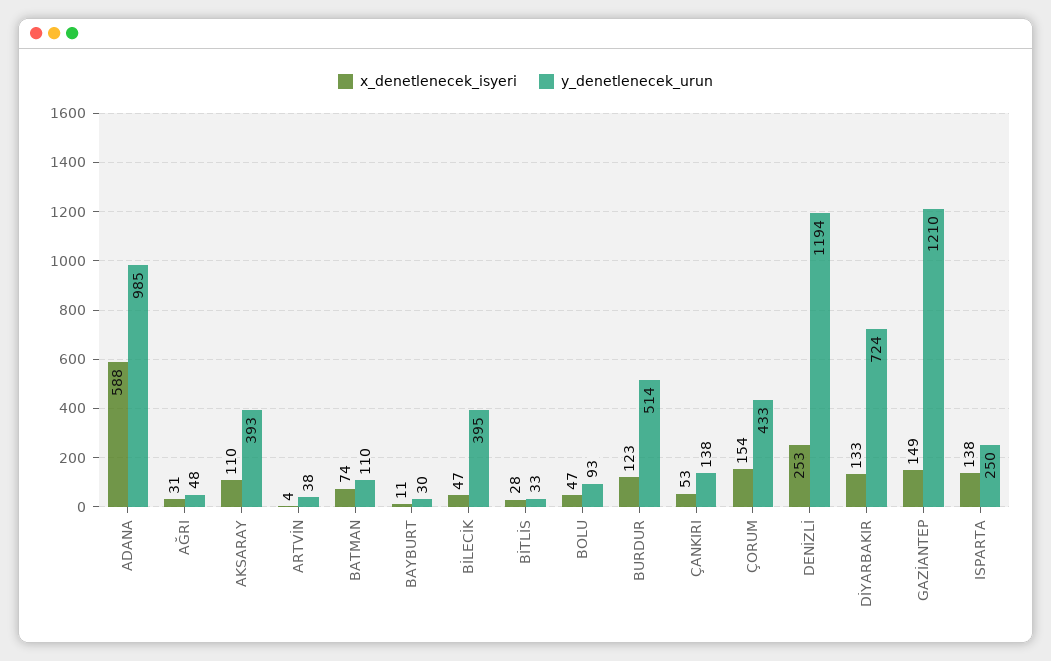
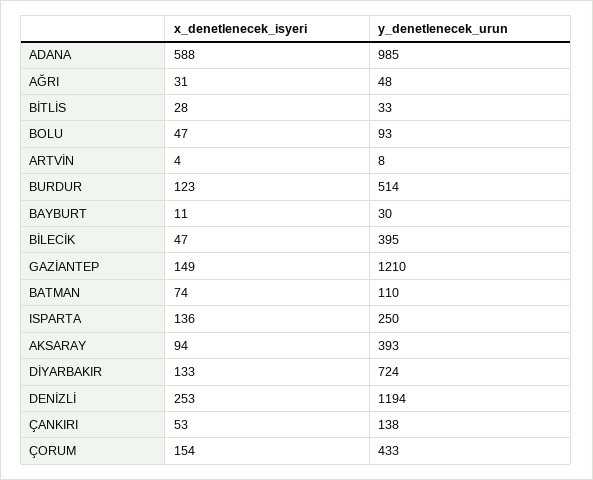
x_denetlenecek_isyeri, AKSARAY: 110 -> 94
y_denetlenecek_urun, ARTVİN: 38 -> 8
x_denetlenecek_isyeri, ISPARTA: 138 -> 136

